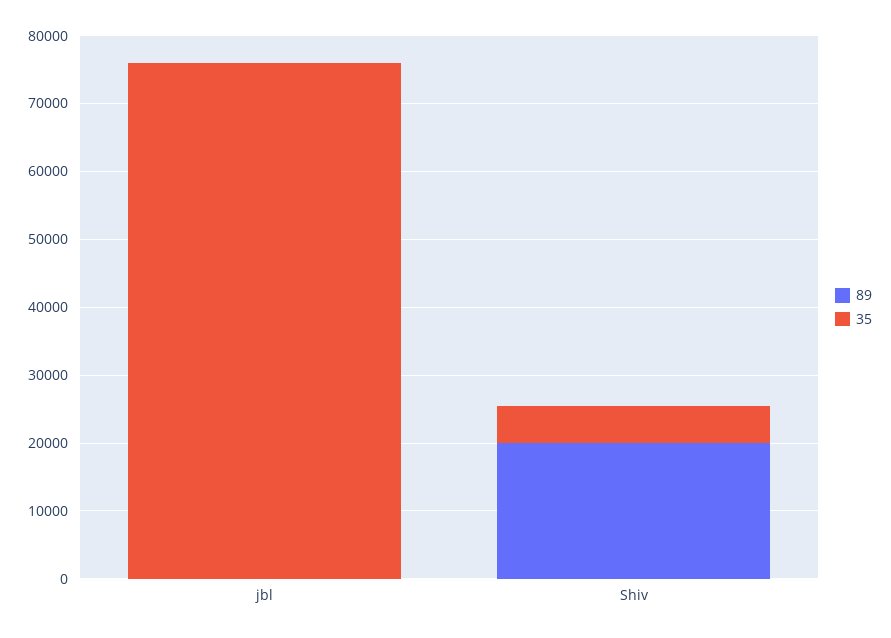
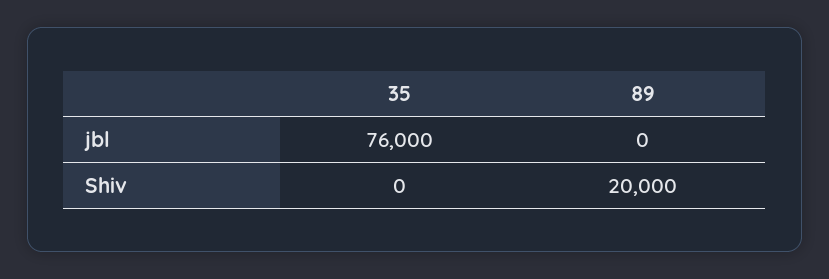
35, Shiv: 6000 -> 0

